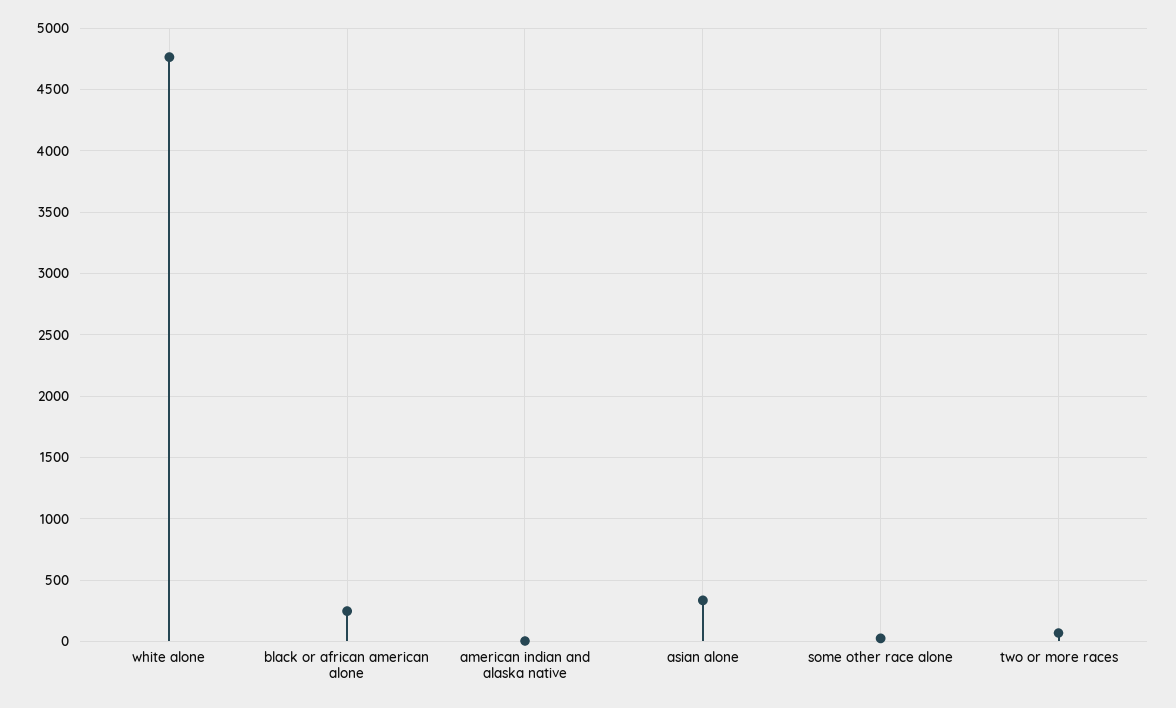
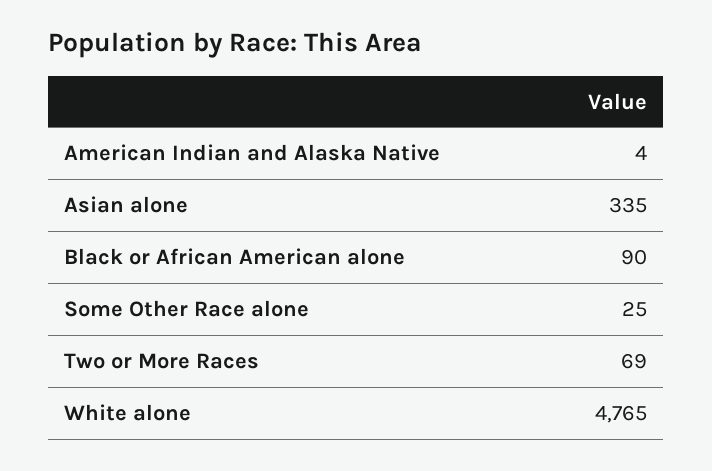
black or african american alone: 250 -> 90

